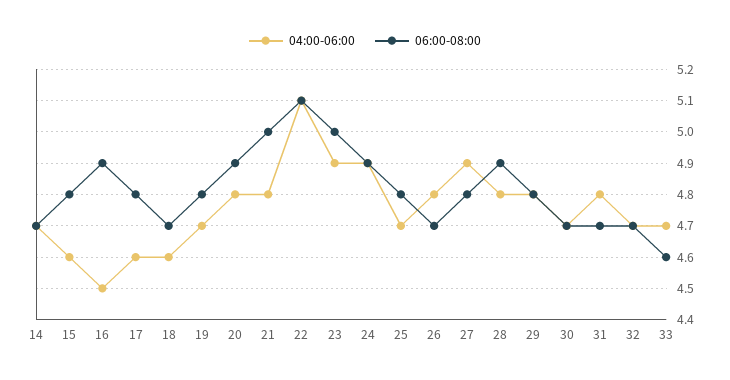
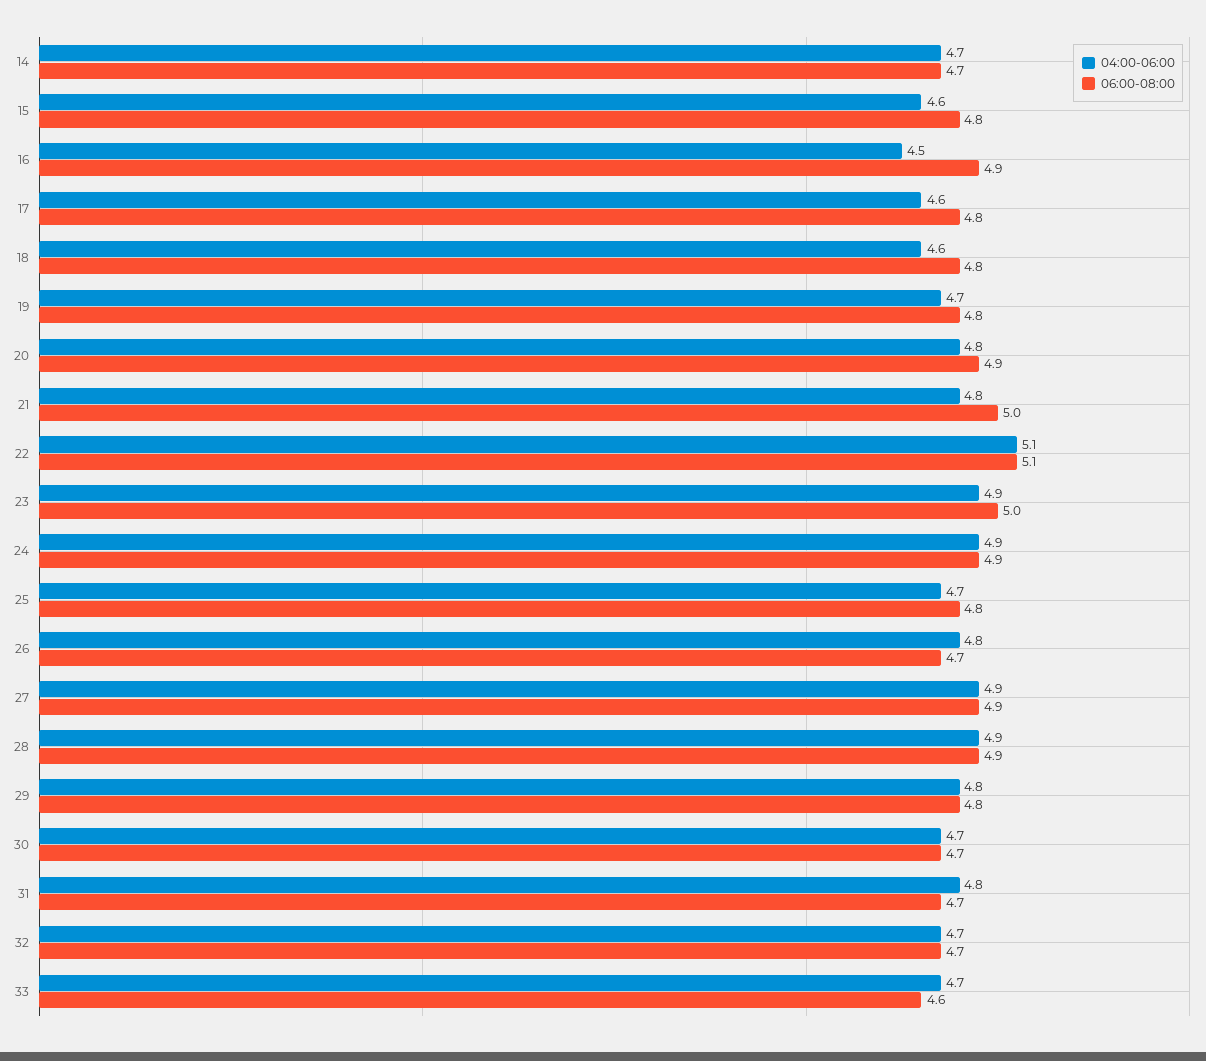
06:00-08:00, 18: 4.7 -> 4.8
06:00-08:00, 27: 4.8 -> 4.9
04:00-06:00, 28: 4.8 -> 4.9

